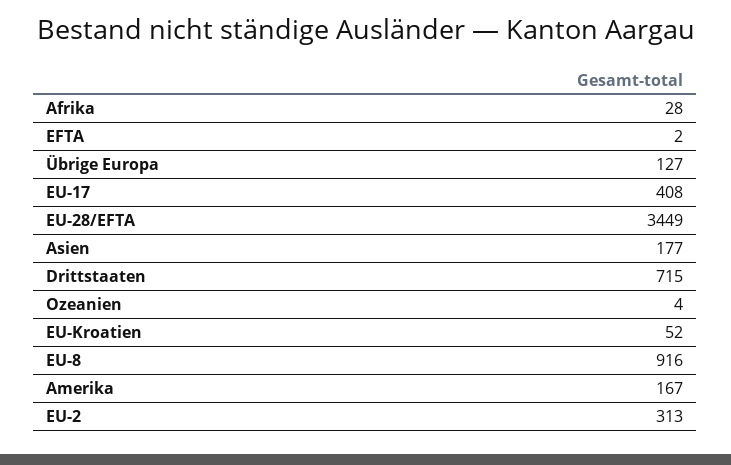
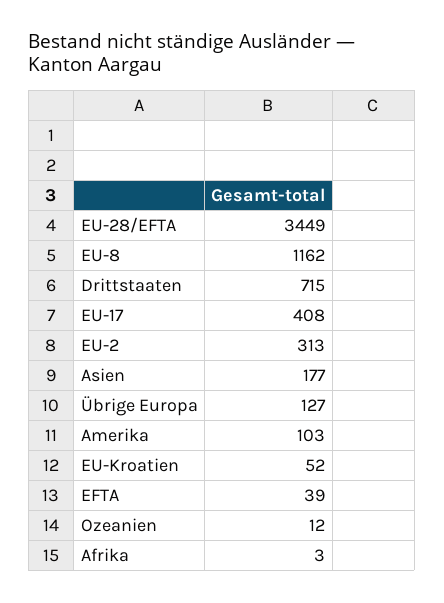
Afrika: 28 -> 3
EFTA: 2 -> 39
Ozeanien: 4 -> 12
EU-8: 916 -> 1162
Amerika: 167 -> 103

